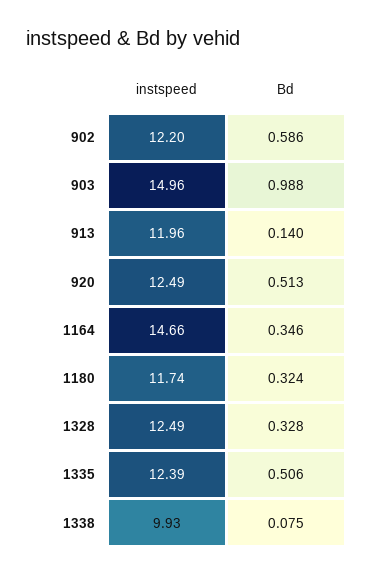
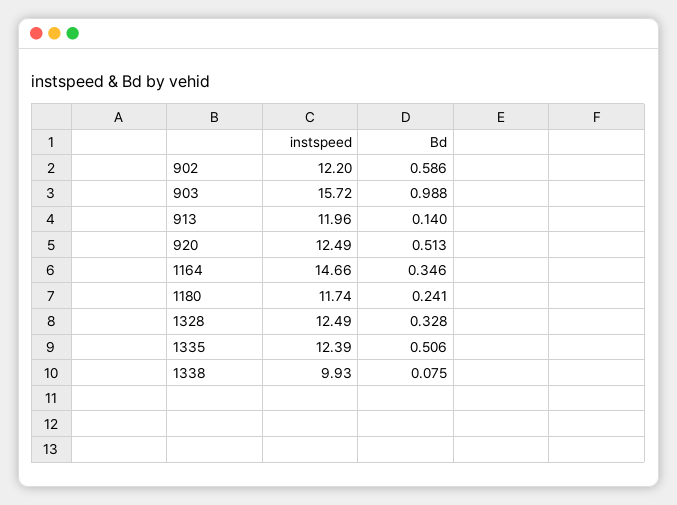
instspeed, 903: 14.96 -> 15.72
Bd, 1180: 0.324 -> 0.241

